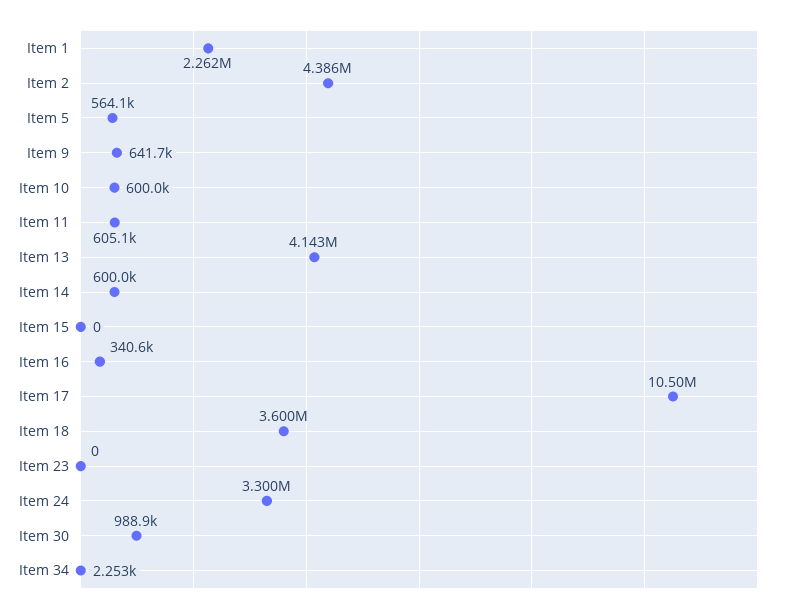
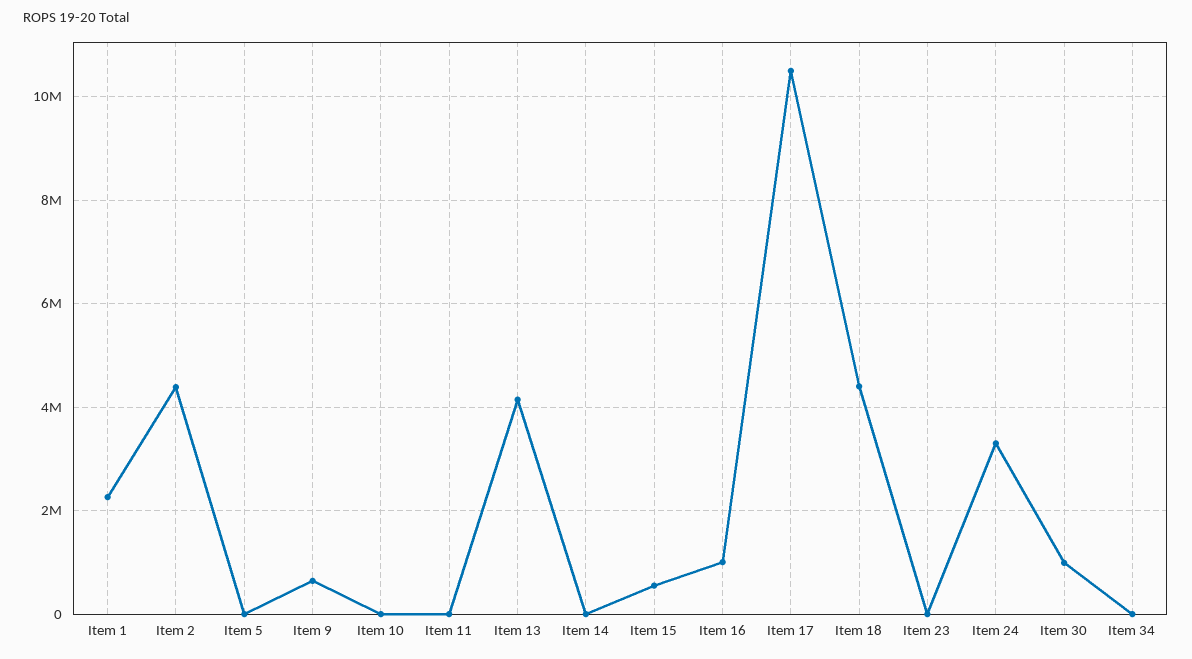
Item 5: 564100 -> 0
Item 10: 600000 -> 0
Item 11: 605100 -> 0
Item 14: 600000 -> 0
Item 15: 0 -> 600000
Item 16: 340600 -> 1000000
Item 18: 3600000 -> 4400000

